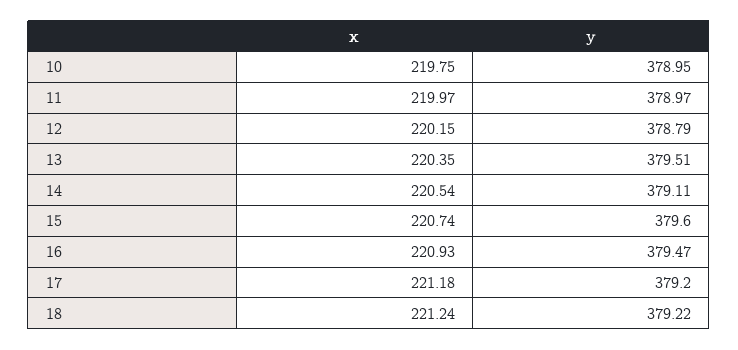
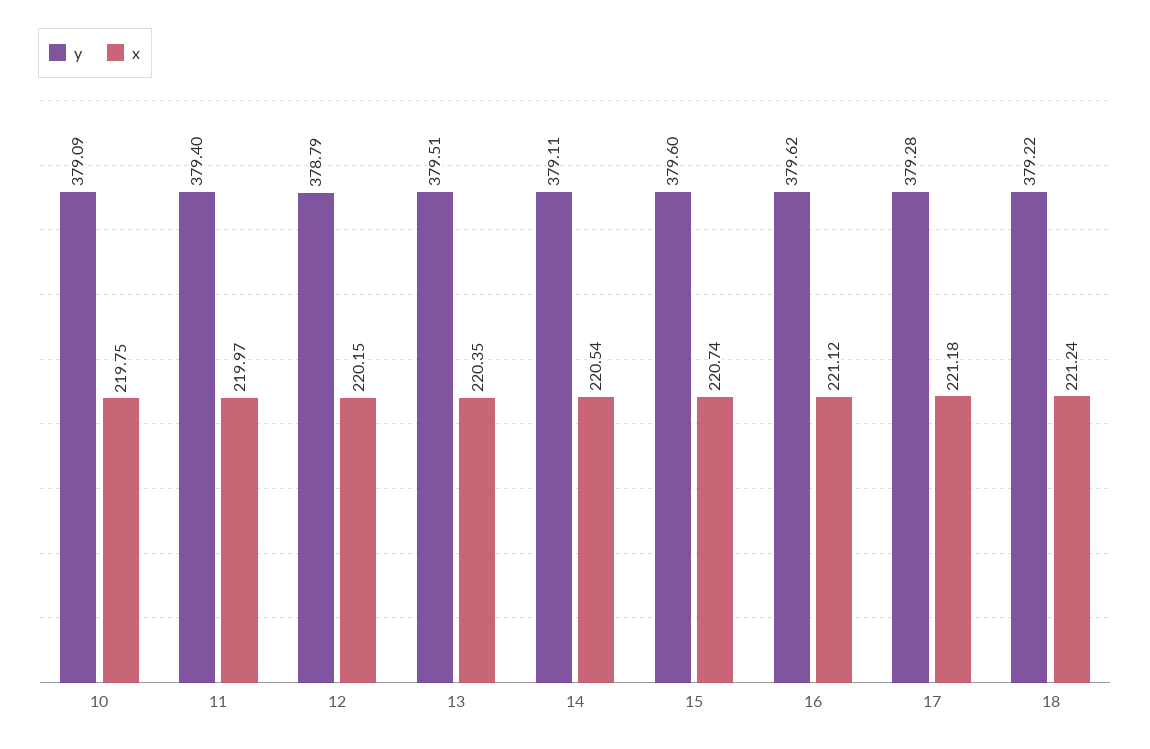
y, 10: 378.95 -> 379.09
y, 11: 378.97 -> 379.4
x, 16: 220.93 -> 221.12
y, 16: 379.47 -> 379.62
y, 17: 379.2 -> 379.28

